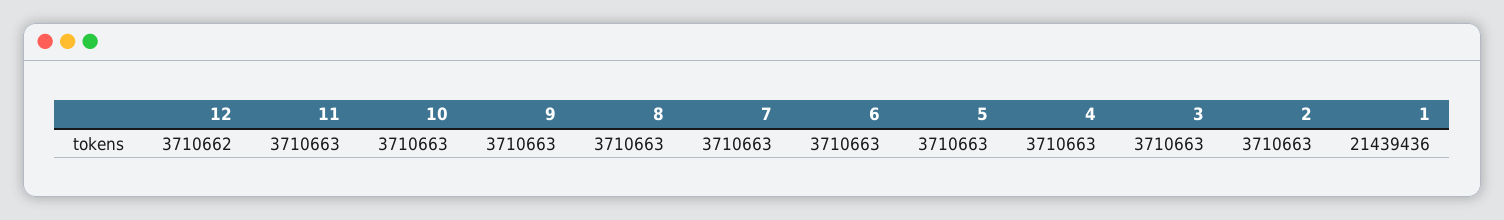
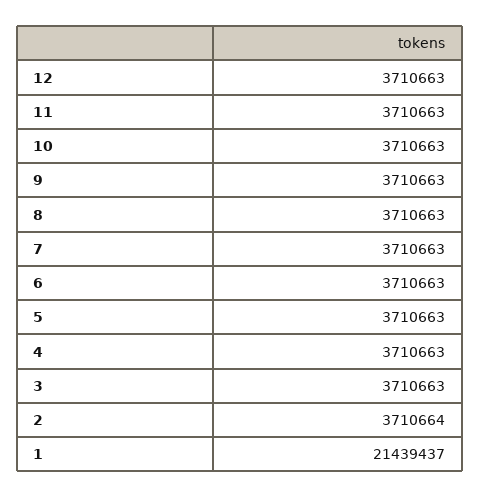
12: 3710662 -> 3710663
2: 3710663 -> 3710664
1: 21439436 -> 21439437

